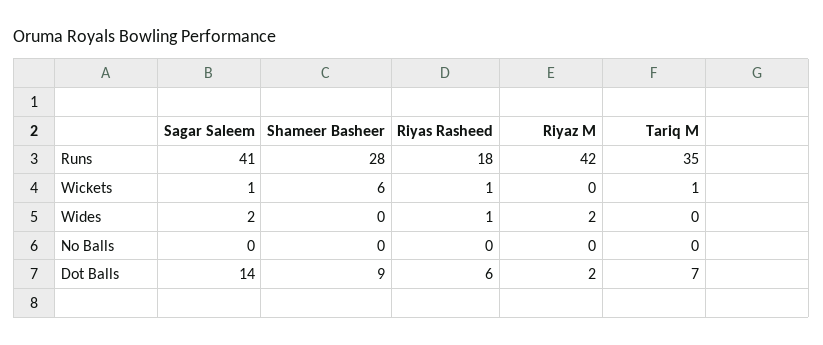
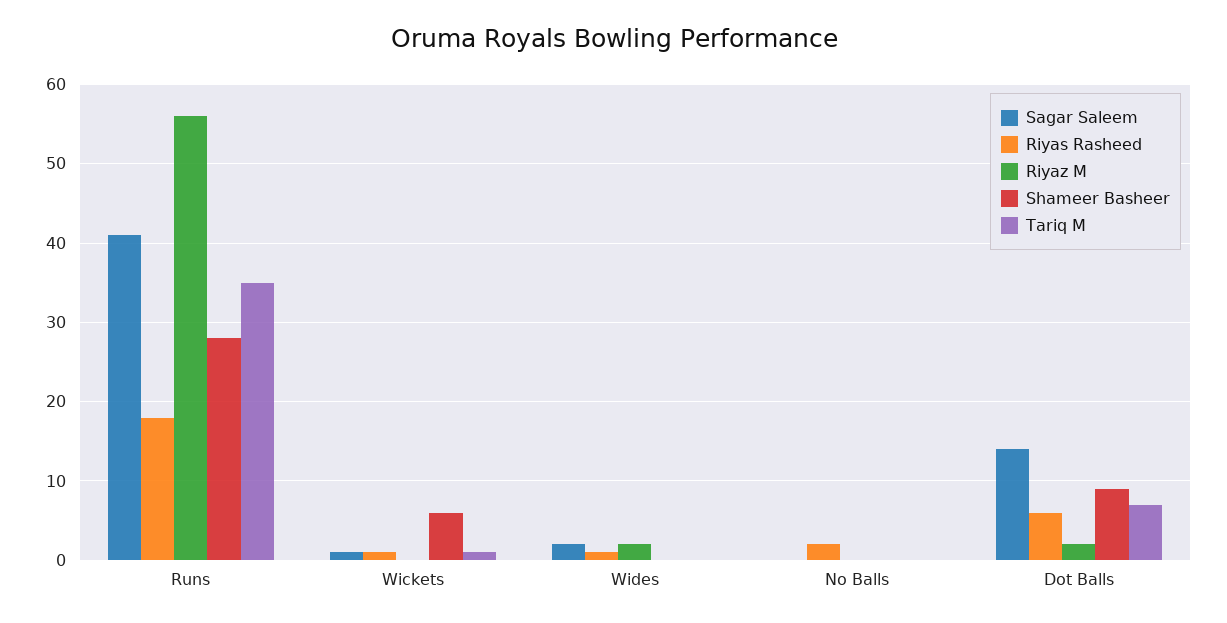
Riyaz M, Runs: 42 -> 56
Riyas Rasheed, No Balls: 0 -> 2

